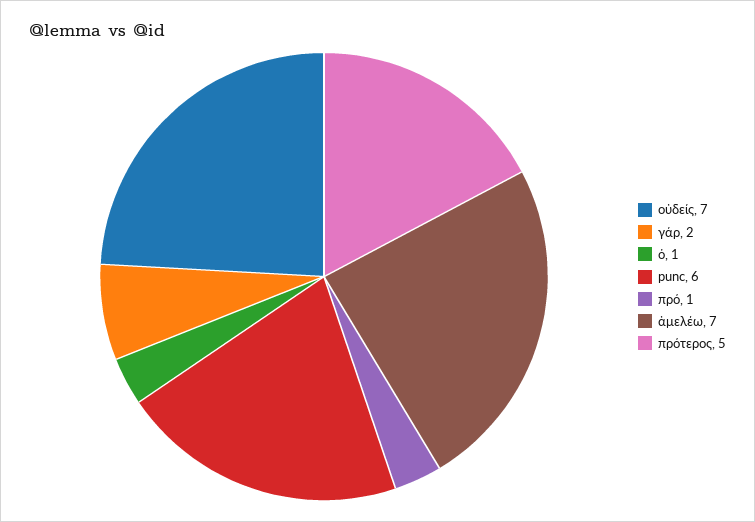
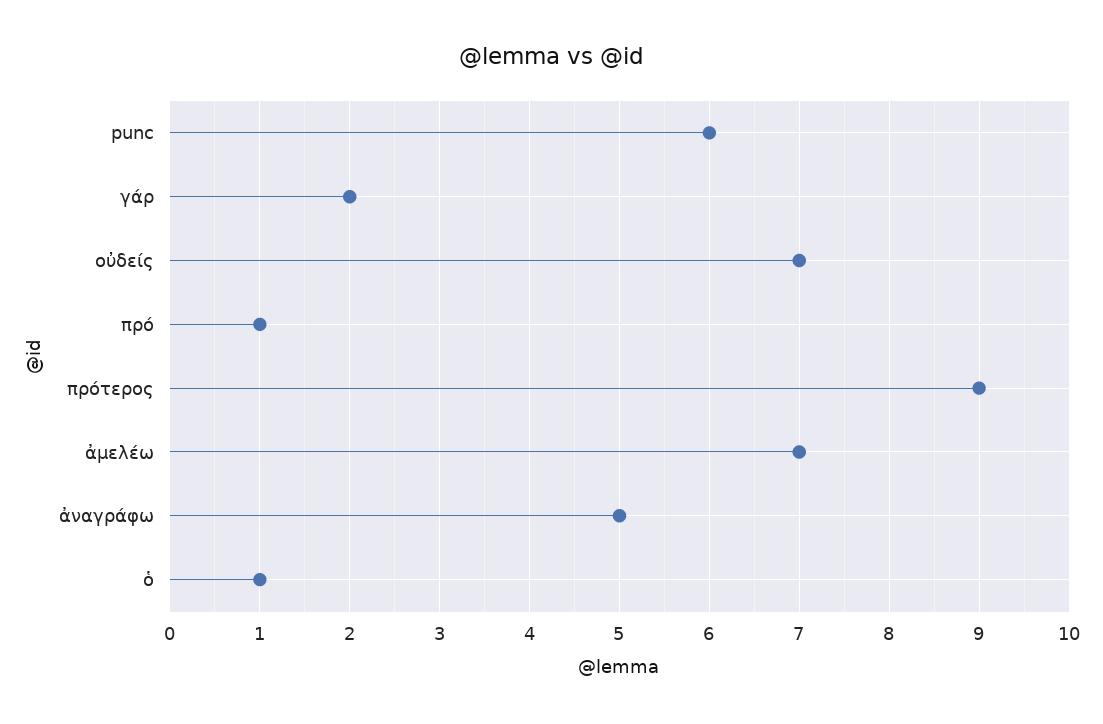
πρότερος: 5 -> 9
ἀναγράφω: none -> 5

